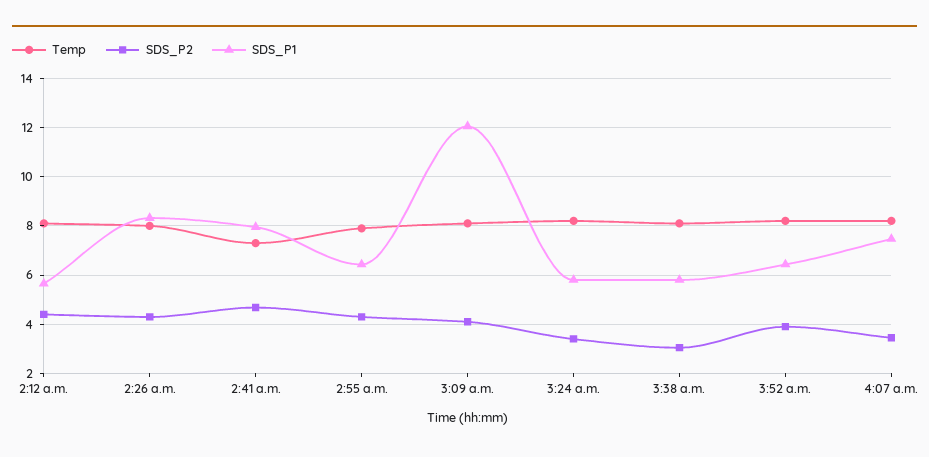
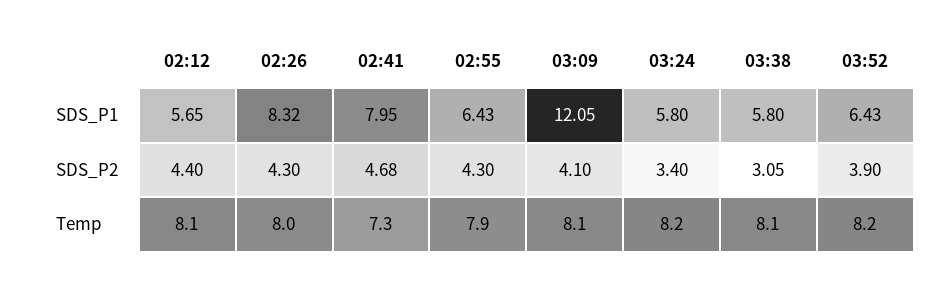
Temp, 4:07 a.m.: 8.25 -> none
SDS_P2, 4:07 a.m.: 3.5 -> none
SDS_P1, 4:07 a.m.: 7.5 -> none

